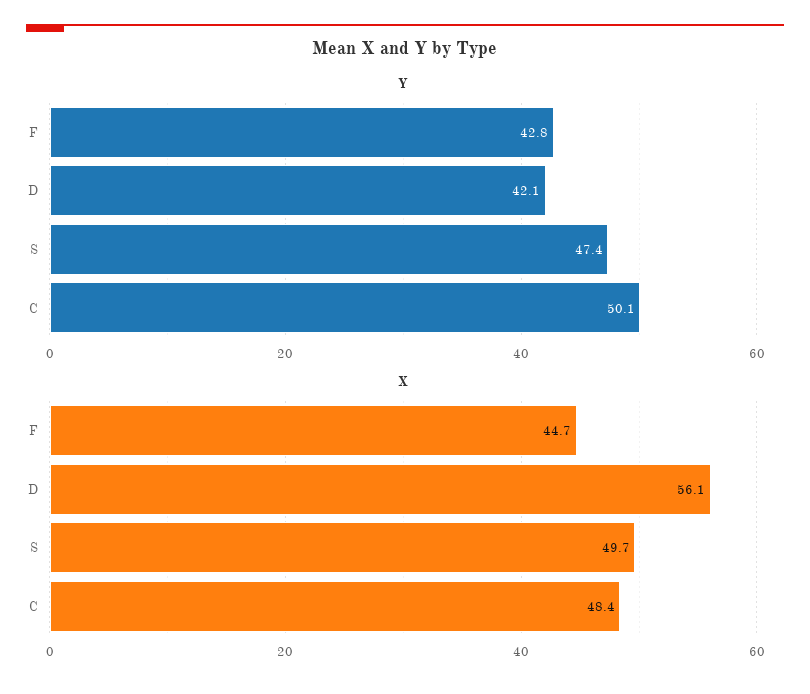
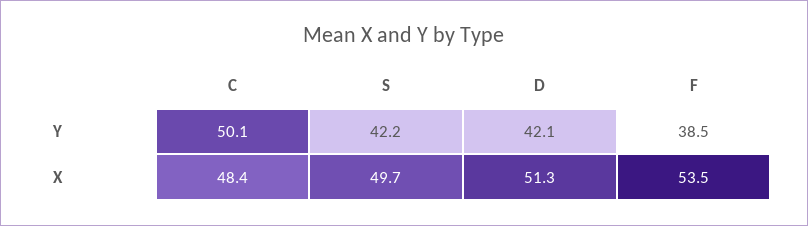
Y, F: 42.8 -> 38.5
Y, S: 47.4 -> 42.2
X, F: 44.7 -> 53.5
X, D: 56.1 -> 51.3

